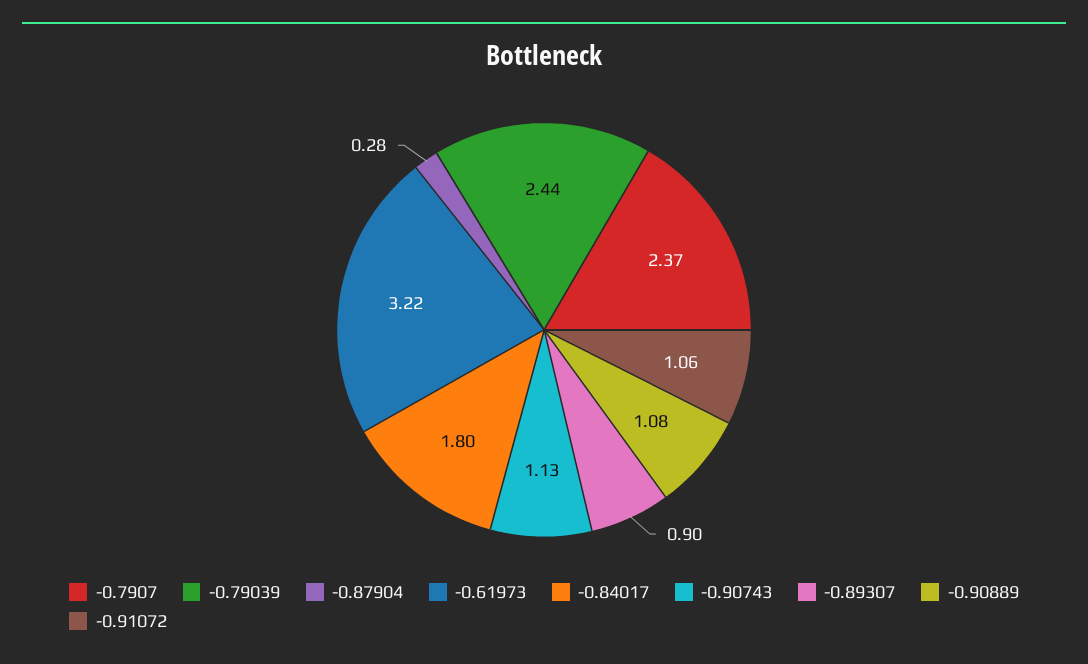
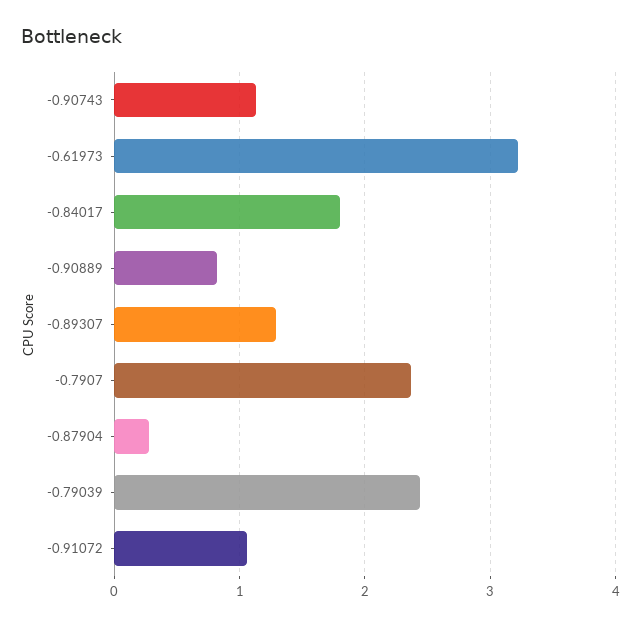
-0.89307: 0.9 -> 1.3
-0.90889: 1.08 -> 0.8

